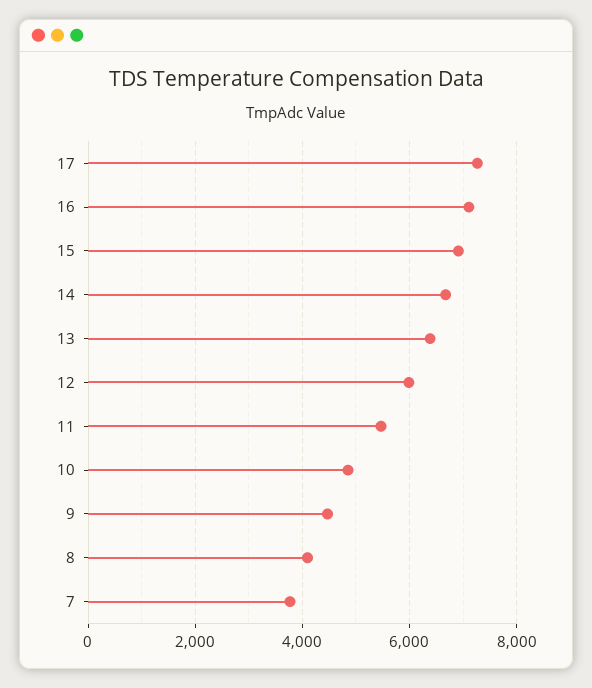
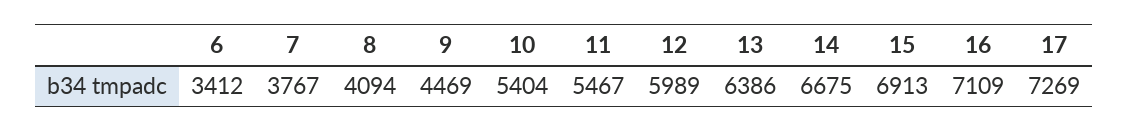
10: 4800 -> 5404
6: none -> 3412

